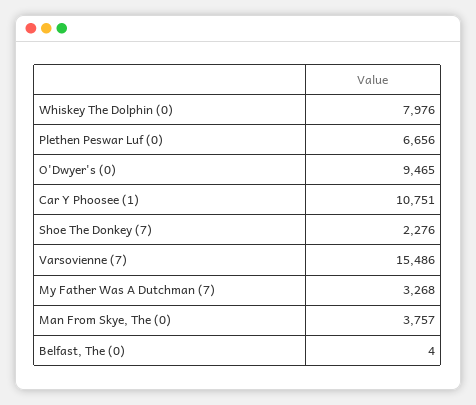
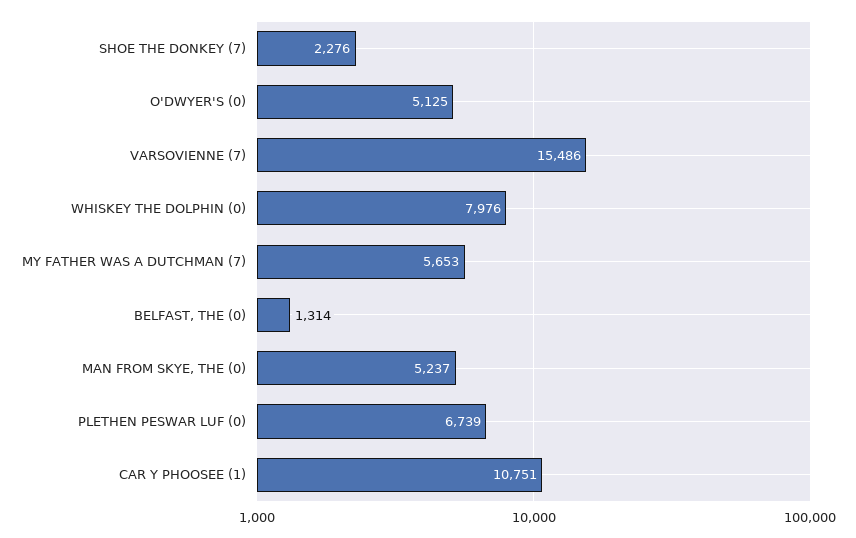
Plethen Peswar Luf (0): 6656 -> 6739
O'Dwyer's (0): 9465 -> 5125
My Father Was A Dutchman (7): 3268 -> 5653
Man From Skye, The (0): 3757 -> 5237
Belfast, The (0): 4 -> 1314

